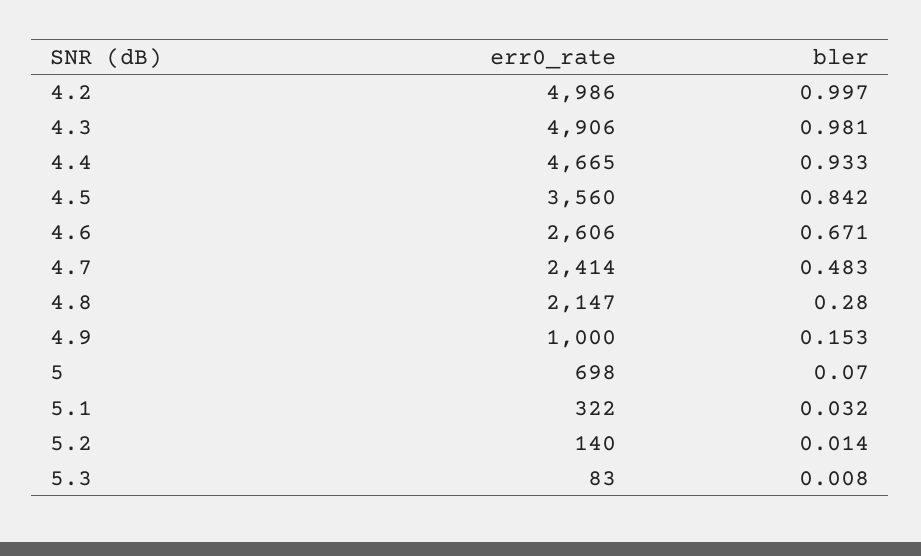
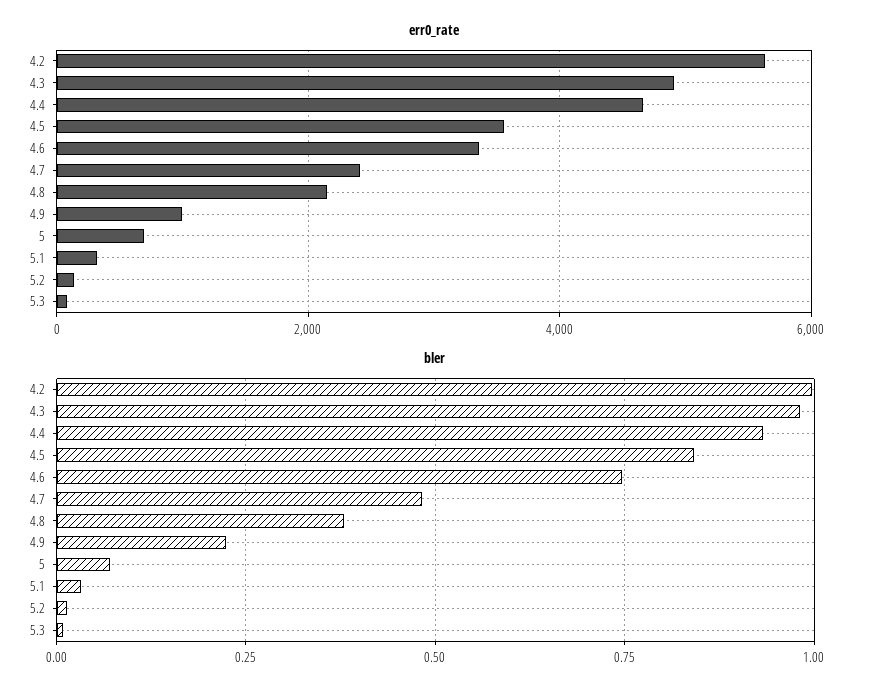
err0_rate, 4.2: 4986 -> 5600
err0_rate, 4.6: 2606 -> 3400
bler, 4.6: 0.671 -> 0.75
bler, 4.8: 0.28 -> 0.375
bler, 4.9: 0.153 -> 0.225

